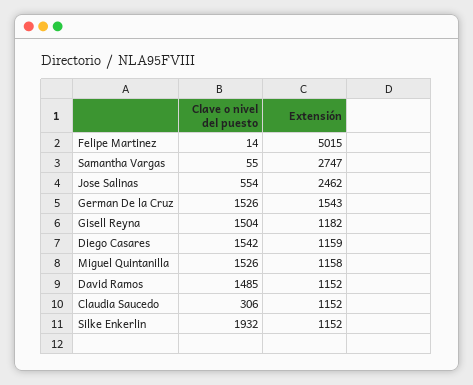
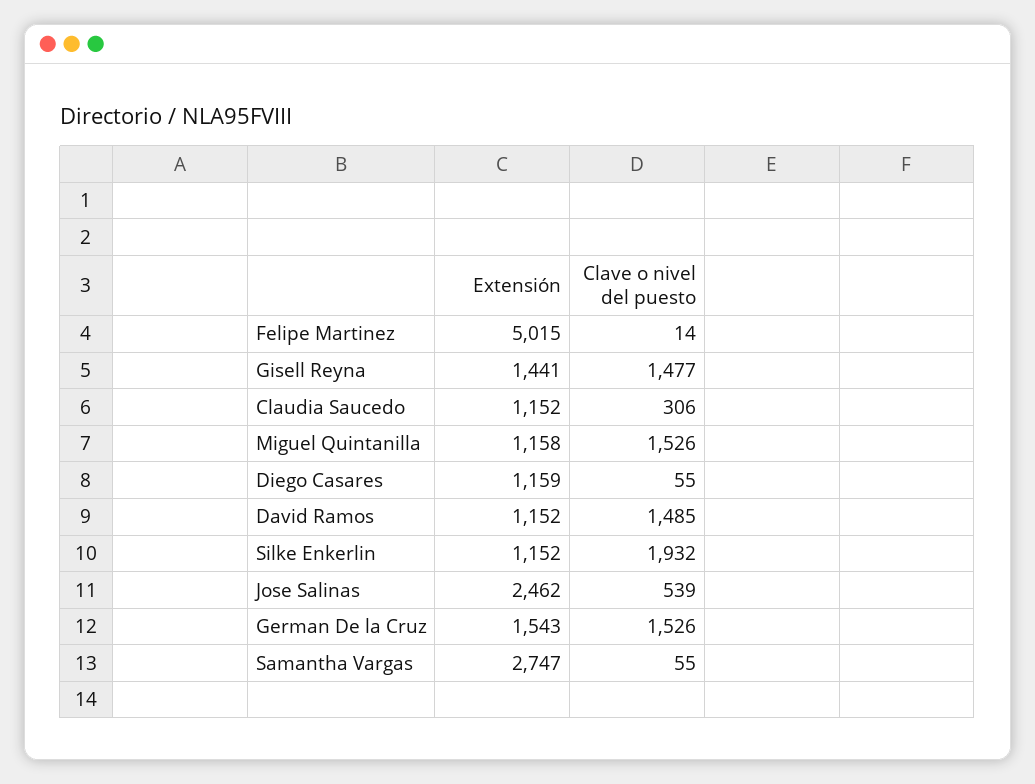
Clave o nivel del puesto, Jose Salinas: 554 -> 539
Clave o nivel del puesto, Gisell Reyna: 1504 -> 1477
Extensión, Gisell Reyna: 1182 -> 1441
Clave o nivel del puesto, Diego Casares: 1542 -> 55

